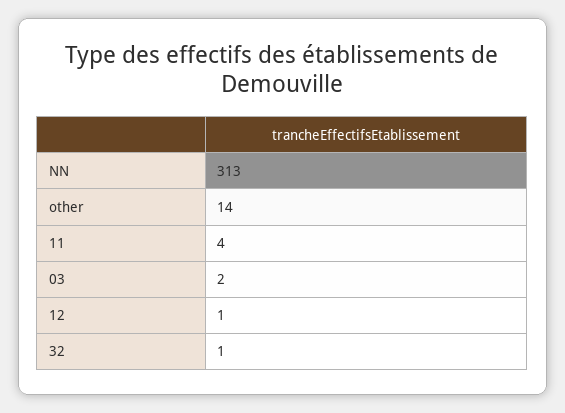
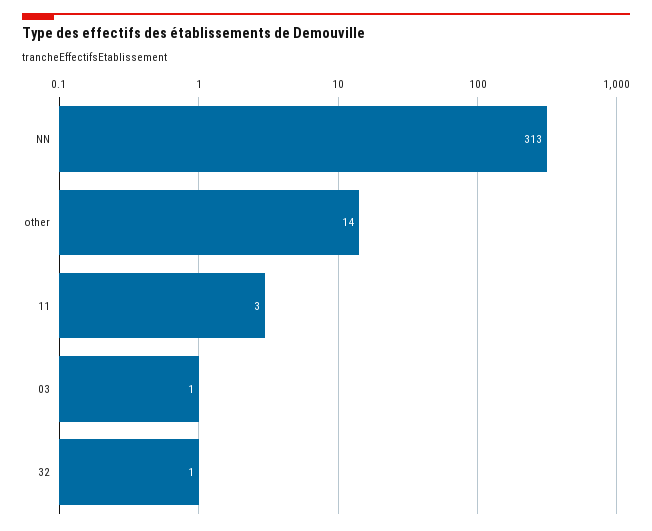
11: 4 -> 3
03: 2 -> 1
12: 1 -> none

